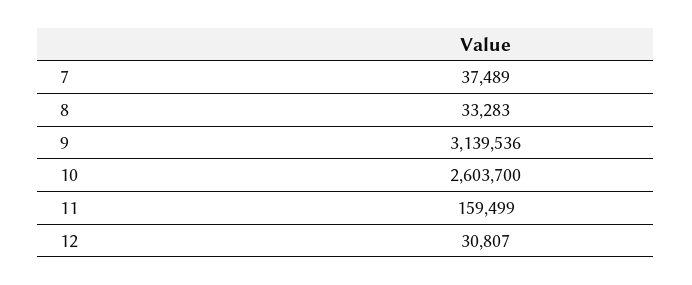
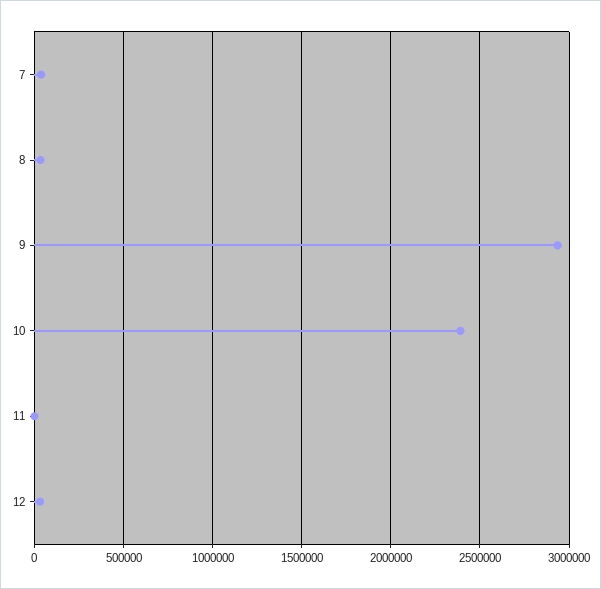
9: 3139536 -> 2950000
10: 2603700 -> 2400000
11: 159499 -> 0

